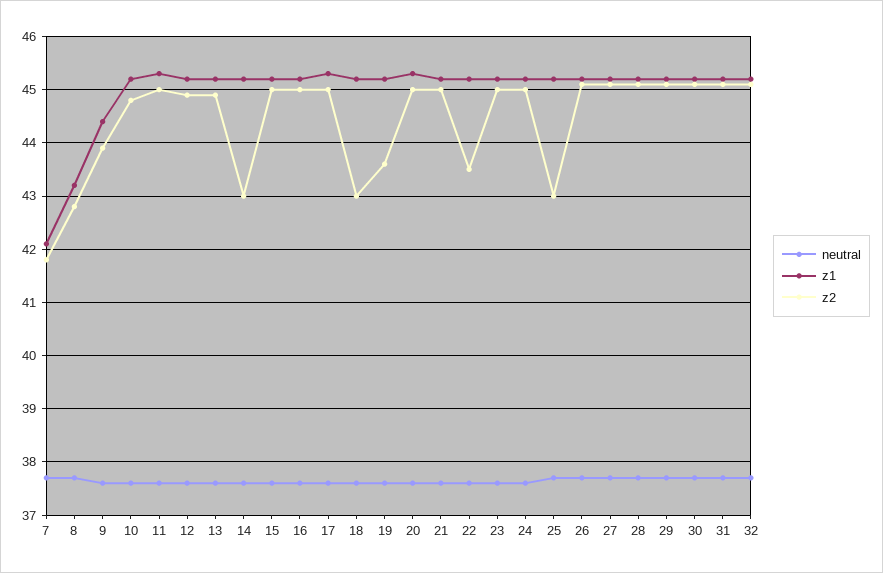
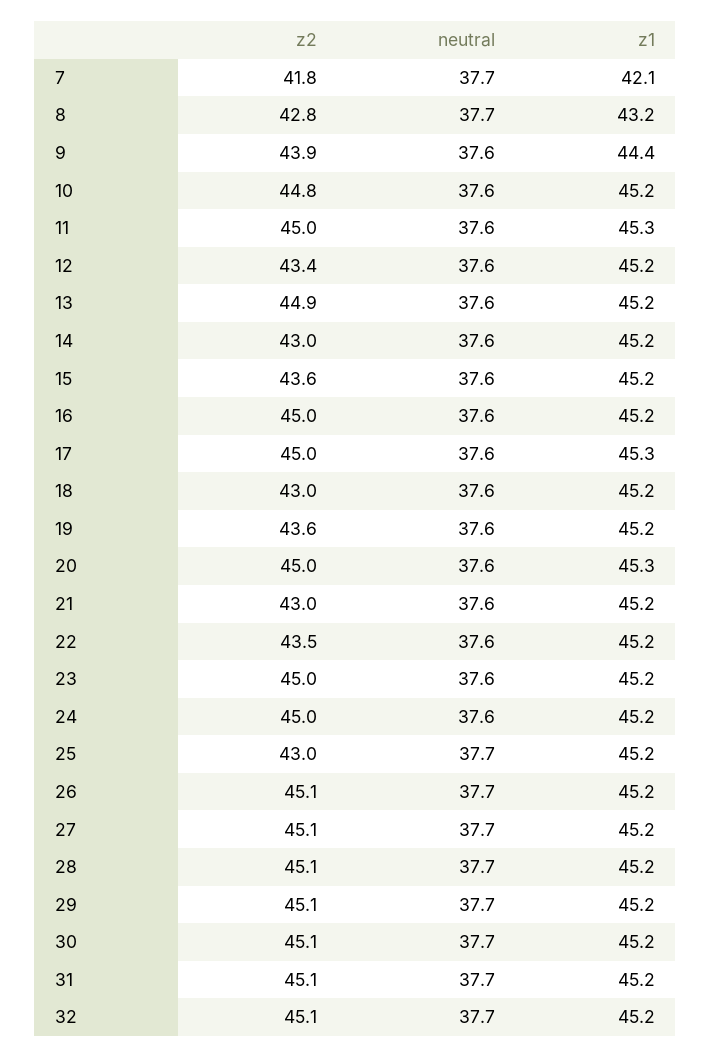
z2, 12: 45 -> 43.4
z2, 15: 45 -> 43.6
z2, 21: 45 -> 43

